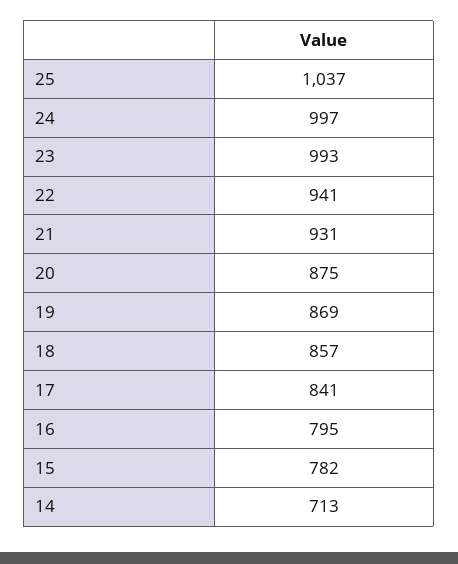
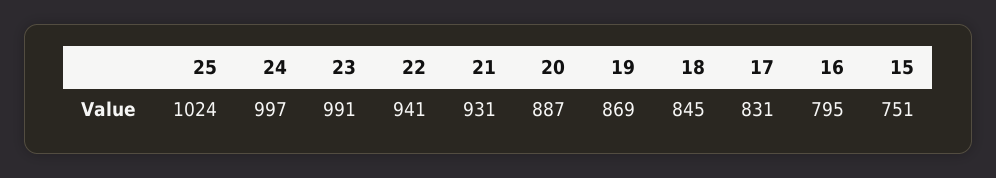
25: 1037 -> 1024
23: 993 -> 991
20: 875 -> 887
18: 857 -> 845
17: 841 -> 831
15: 782 -> 751
14: 713 -> none

